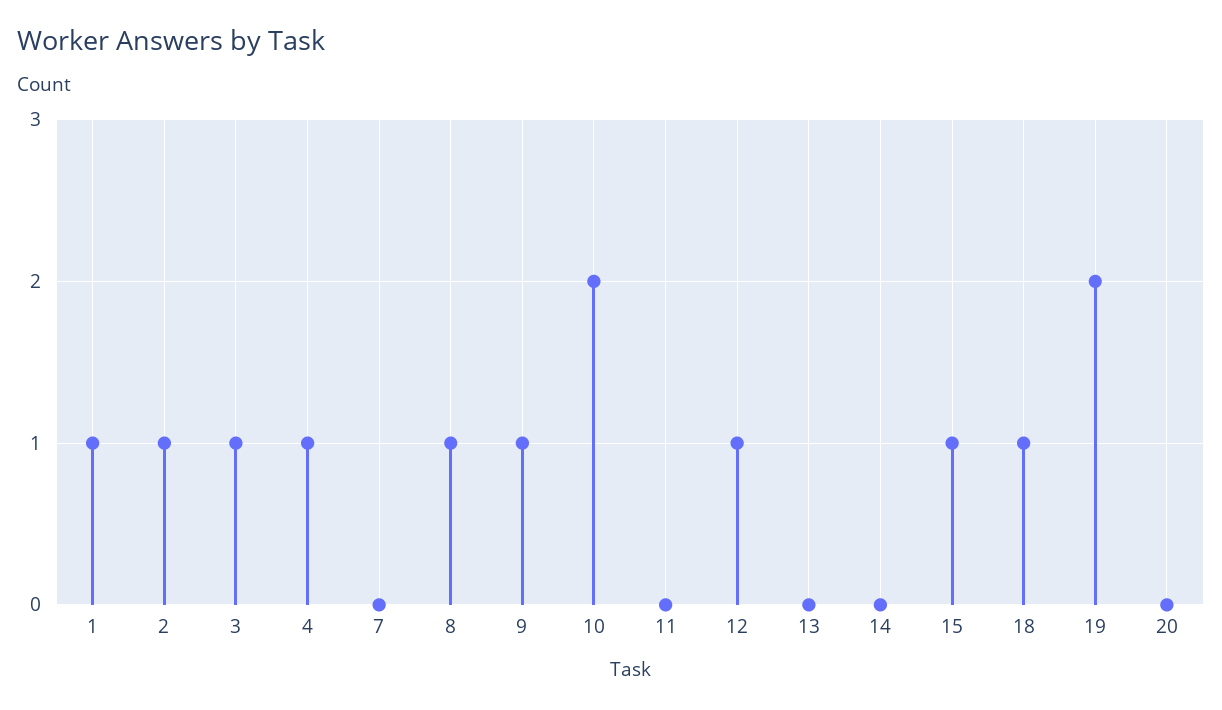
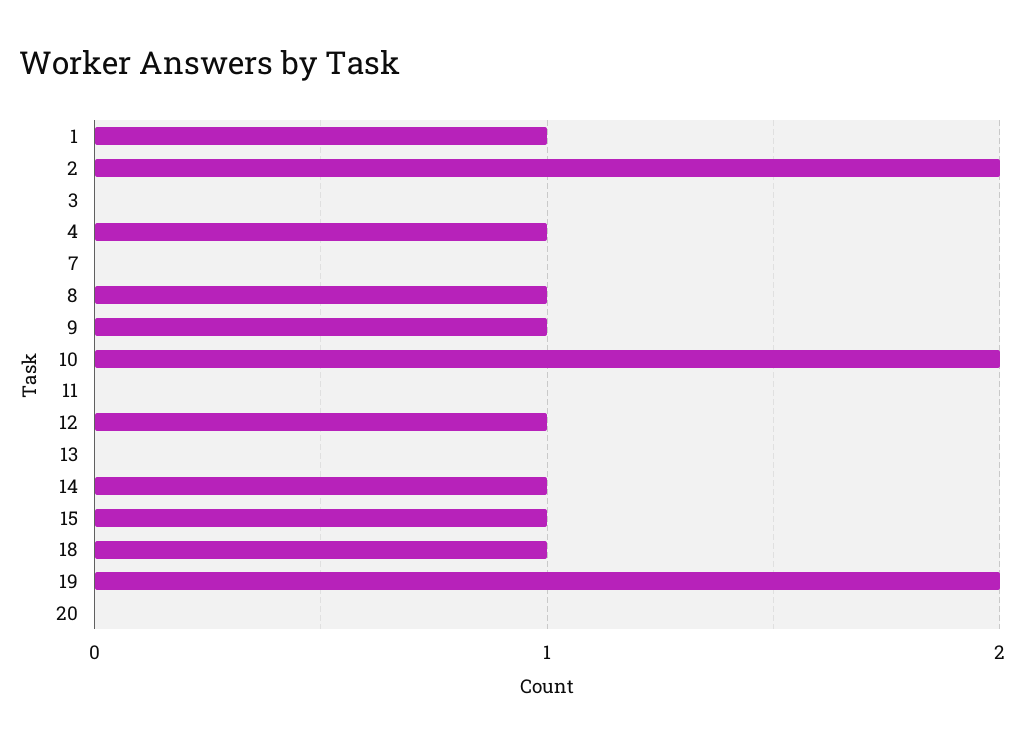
2: 1 -> 2
3: 1 -> 0
14: 0 -> 1

